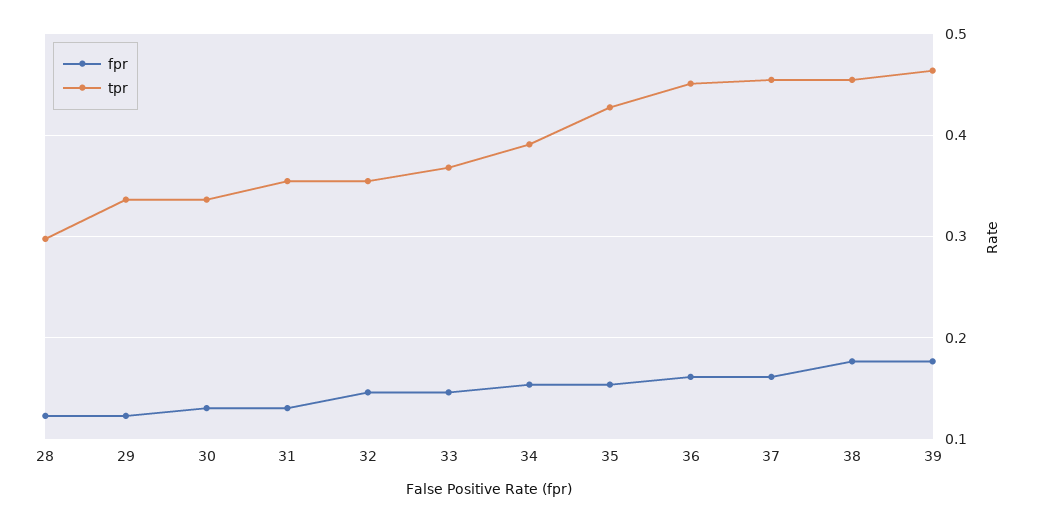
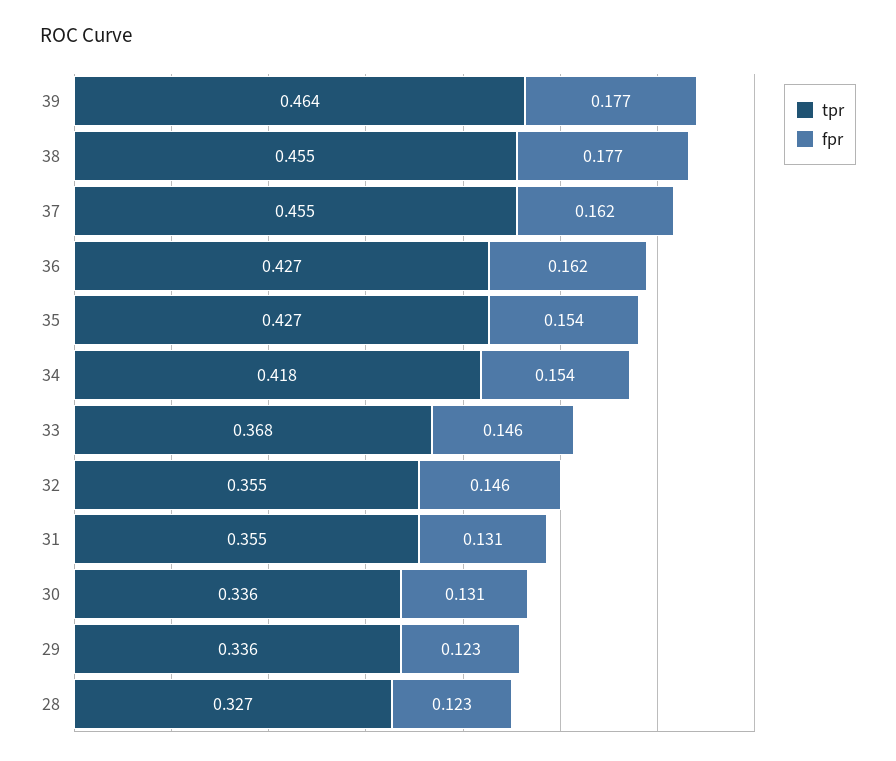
tpr, 28: 0.3 -> 0.327
tpr, 34: 0.39 -> 0.418
tpr, 36: 0.45 -> 0.427

